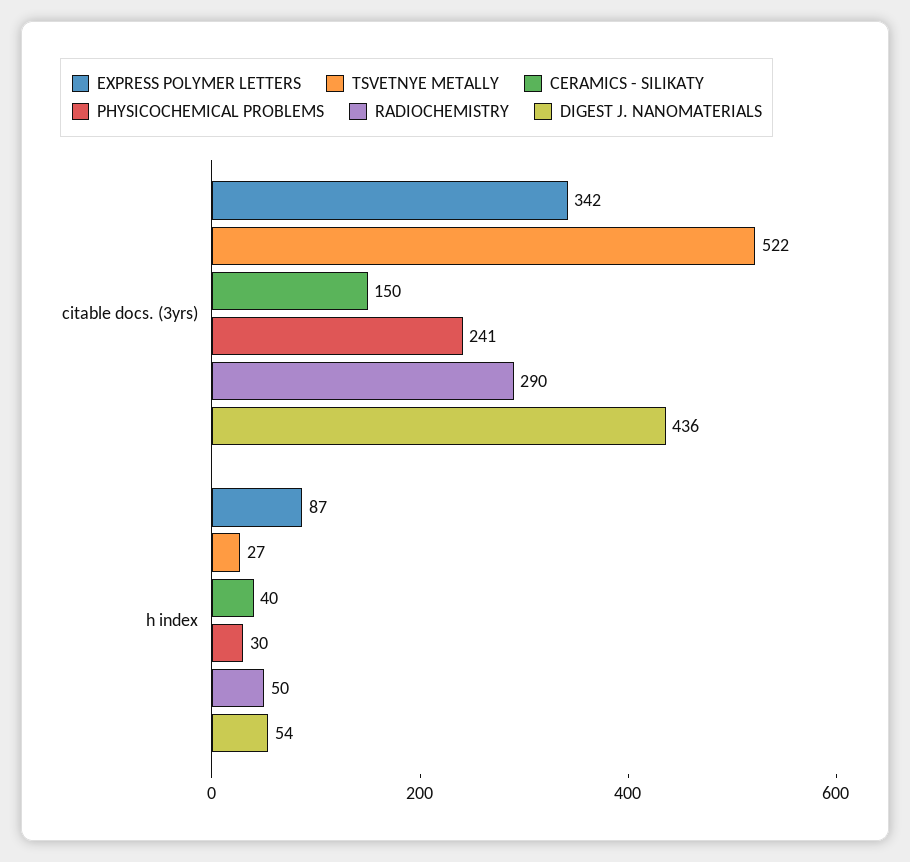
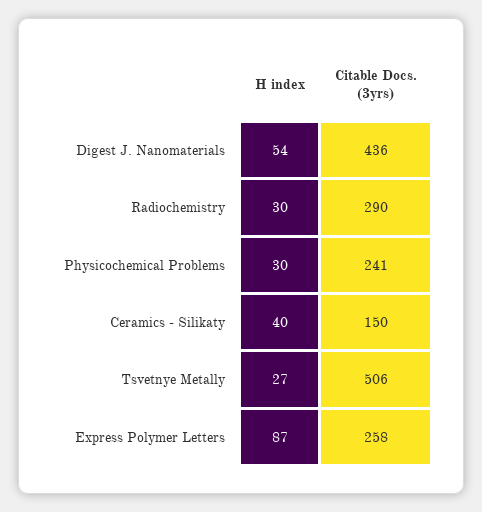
EXPRESS POLYMER LETTERS, citable docs. (3yrs): 342 -> 258
TSVETNYE METALLY, citable docs. (3yrs): 522 -> 506
RADIOCHEMISTRY, h index: 50 -> 30

